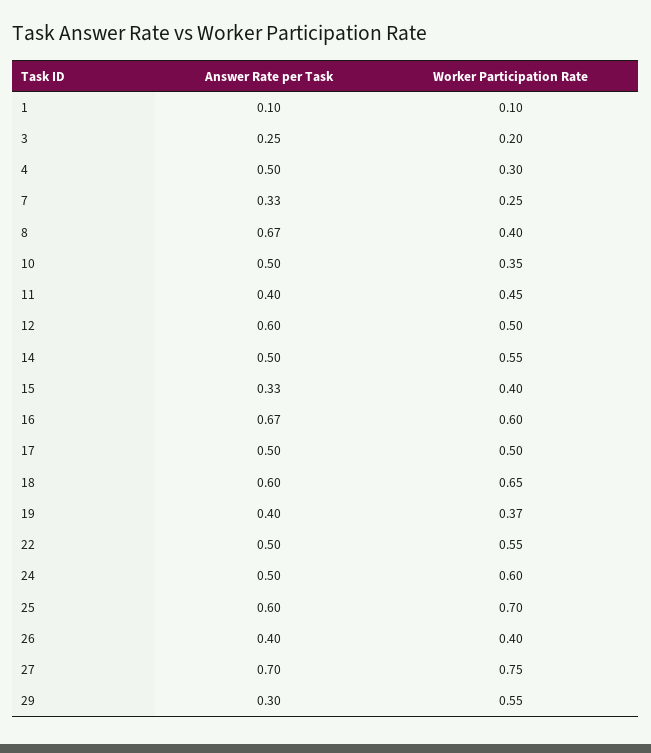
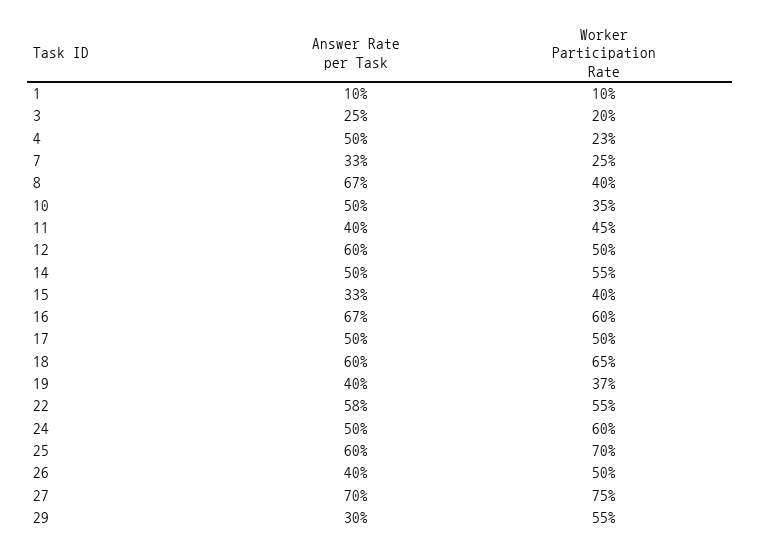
Worker Participation Rate, 4: 0.3 -> 0.23
Answer Rate per Task, 22: 0.5 -> 0.58
Worker Participation Rate, 26: 0.4 -> 0.5

